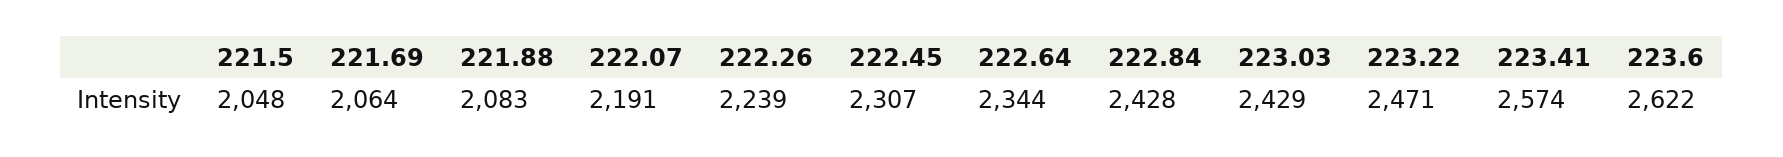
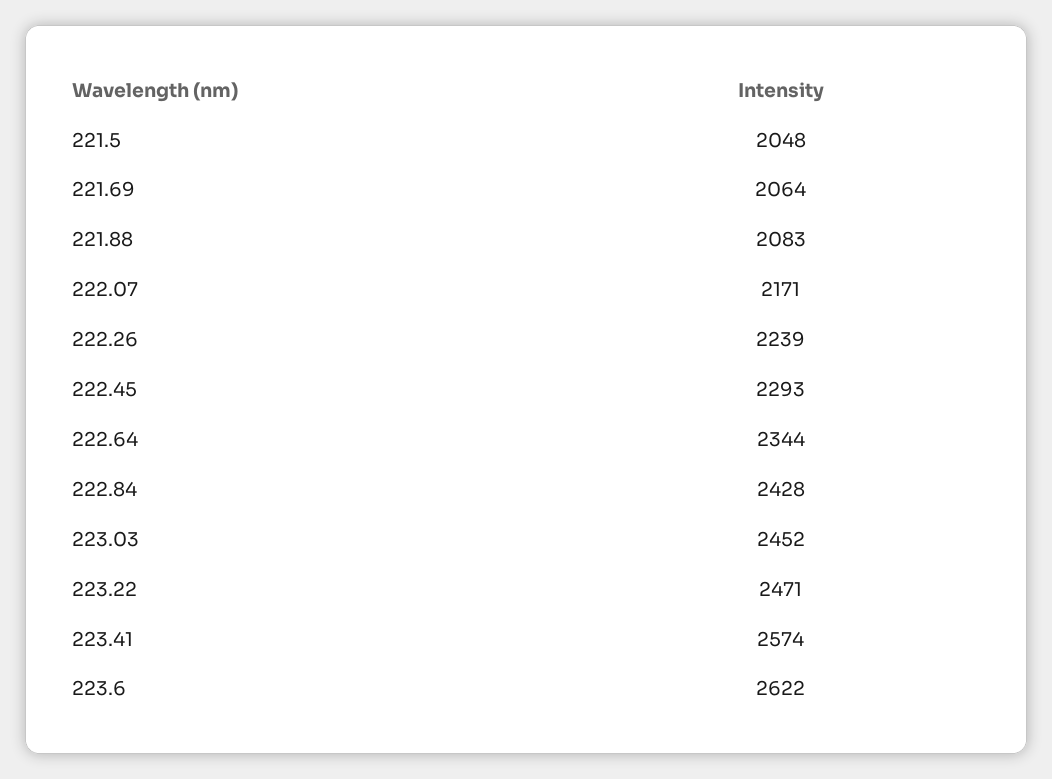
222.07: 2191 -> 2171
222.45: 2307 -> 2293
223.03: 2429 -> 2452

